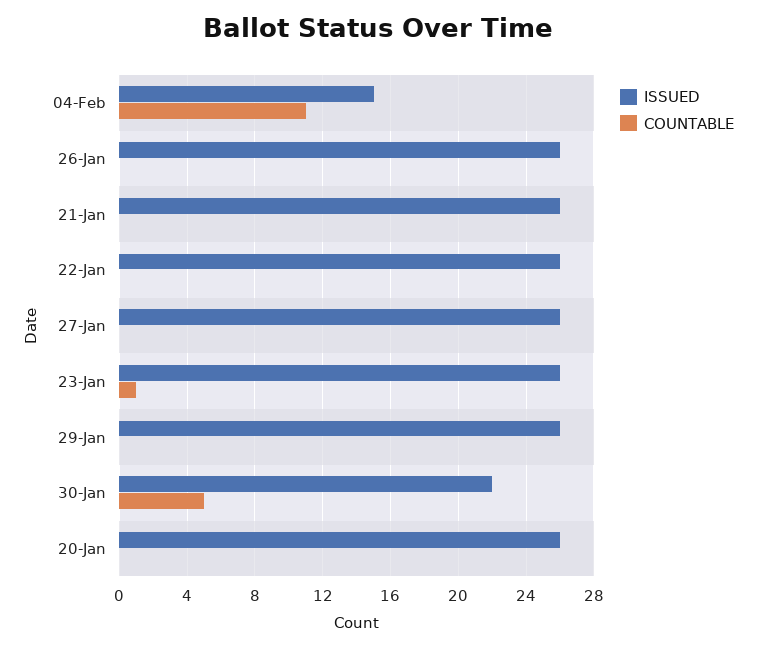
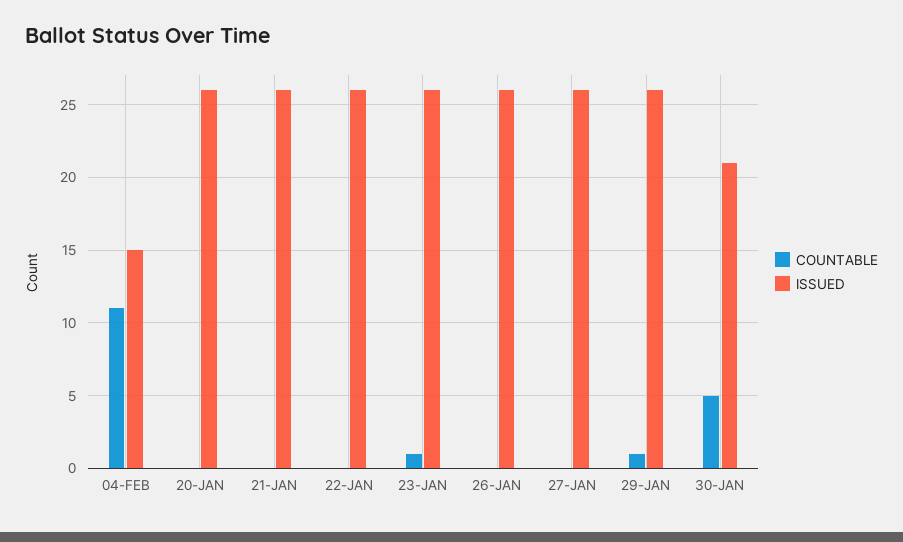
COUNTABLE, 29-Jan: 0 -> 1
ISSUED, 30-Jan: 22 -> 21

